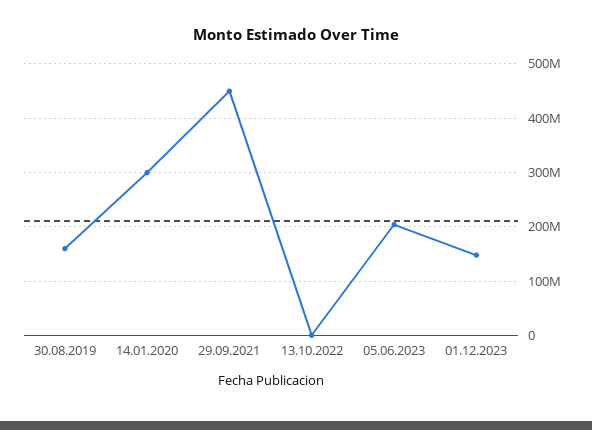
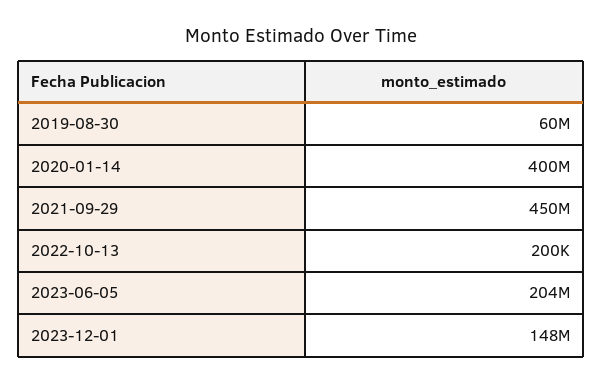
30.08.2019: 160000000 -> 60000000
14.01.2020: 300000000 -> 400000000

